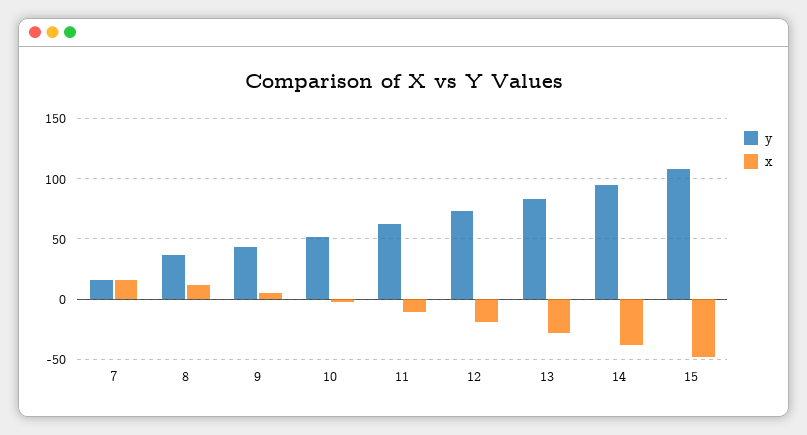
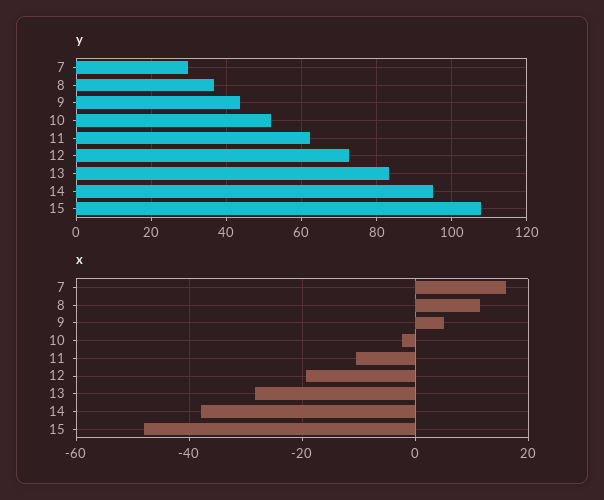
y, 7: 15 -> 30

